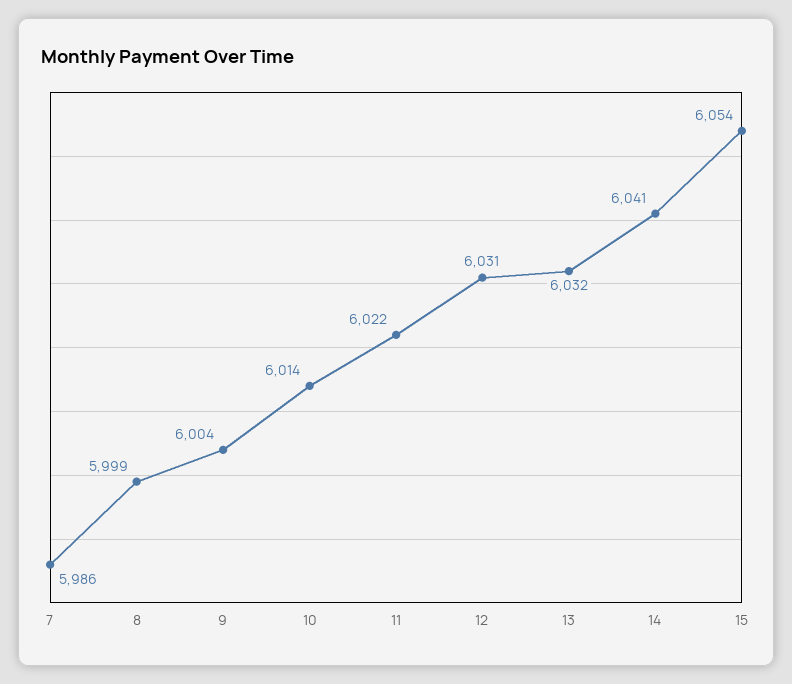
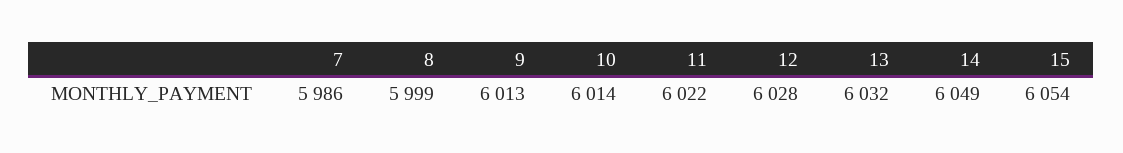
9: 6004 -> 6013
12: 6031 -> 6028
14: 6041 -> 6049

